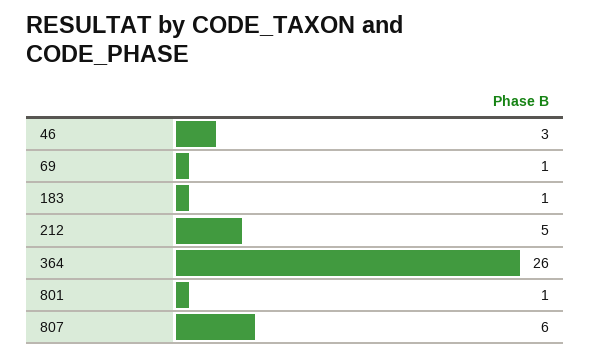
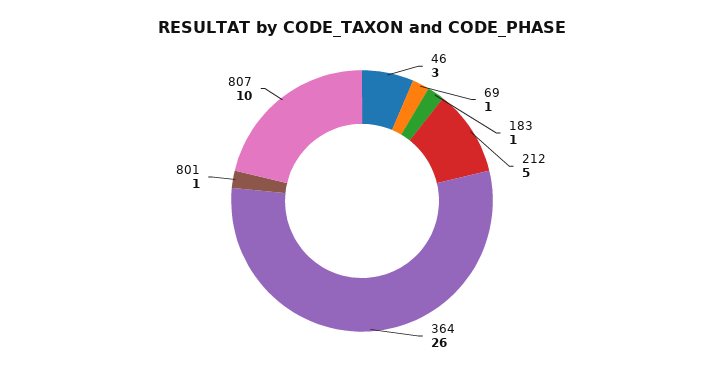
807: 6 -> 10

